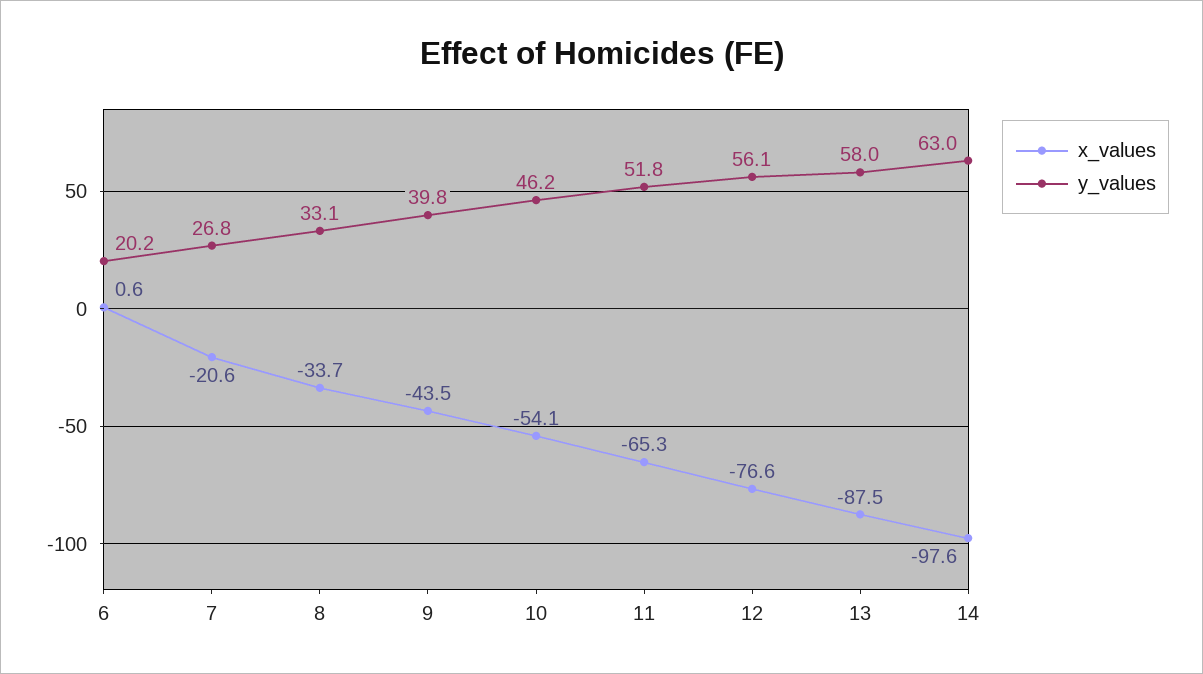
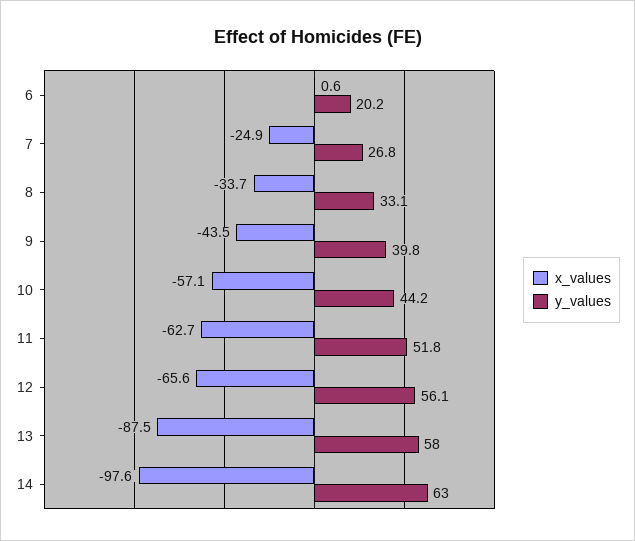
x_values, 7: -20.6 -> -24.9
x_values, 10: -54.1 -> -57.1
y_values, 10: 46.2 -> 44.2
x_values, 11: -65.3 -> -62.7
x_values, 12: -76.6 -> -65.6

